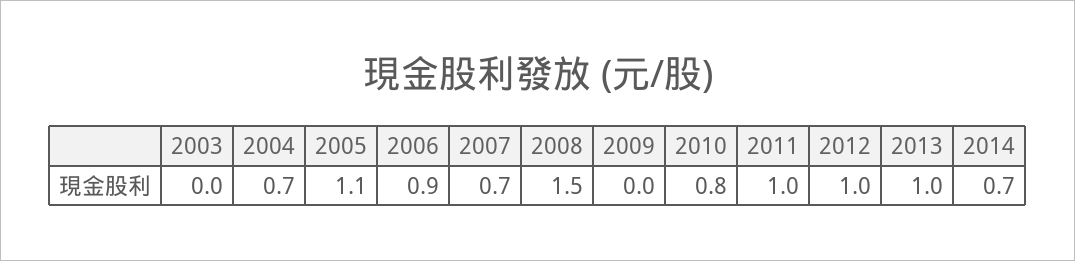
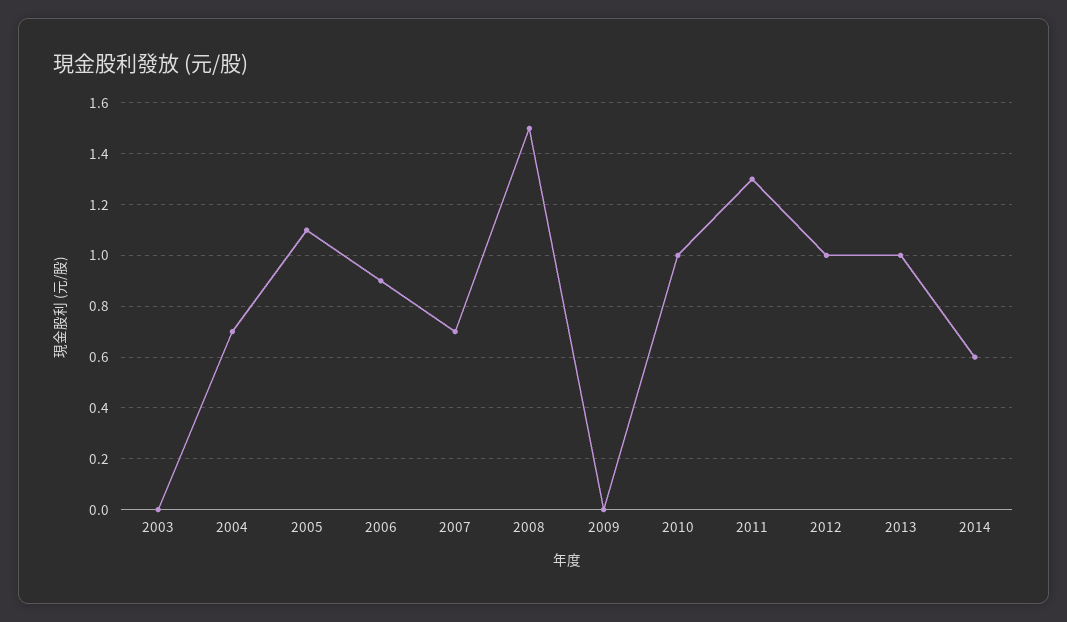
2010: 0.8 -> 1
2011: 1 -> 1.3
2014: 0.7 -> 0.6

